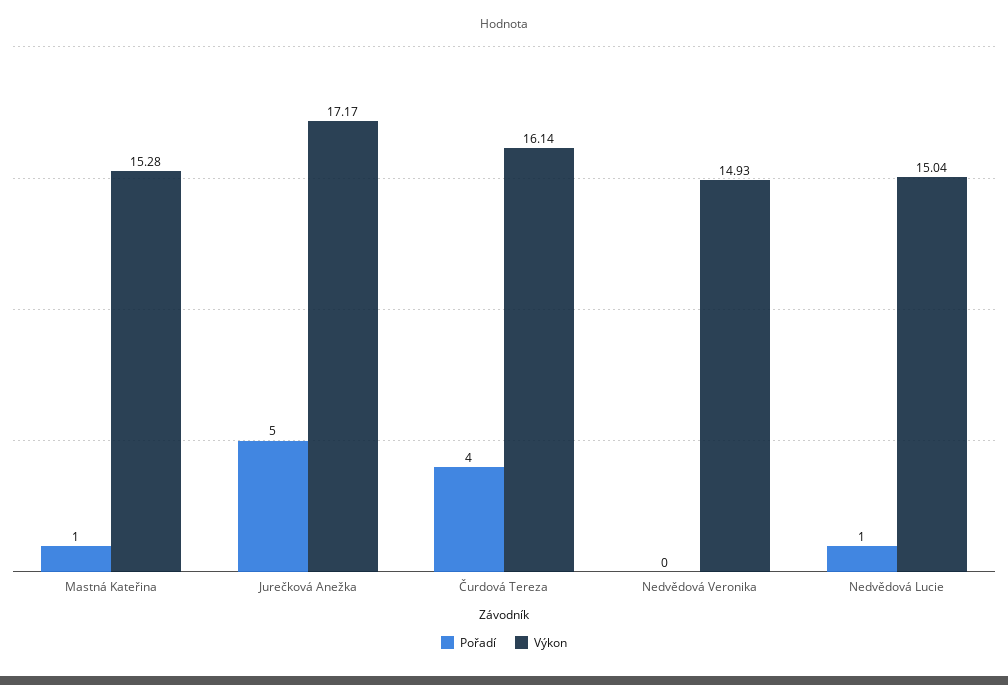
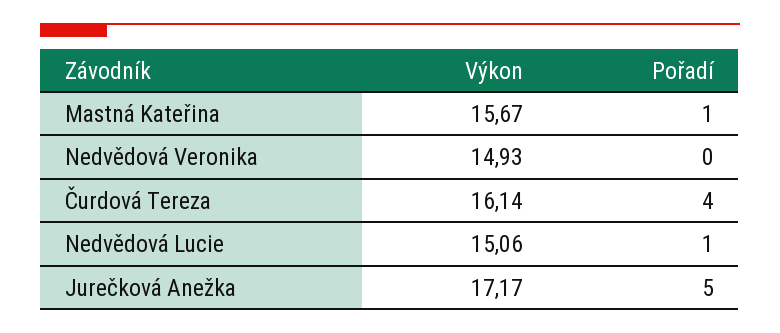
Výkon, Mastná Kateřina: 15.28 -> 15.67
Výkon, Nedvědová Lucie: 15.04 -> 15.06

